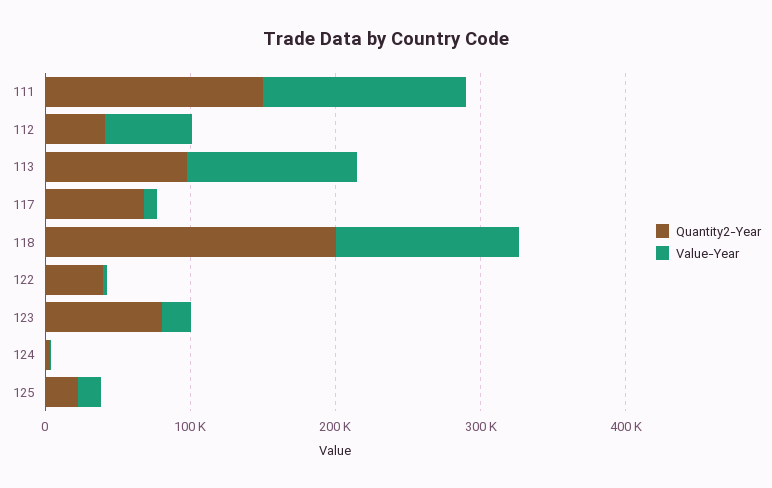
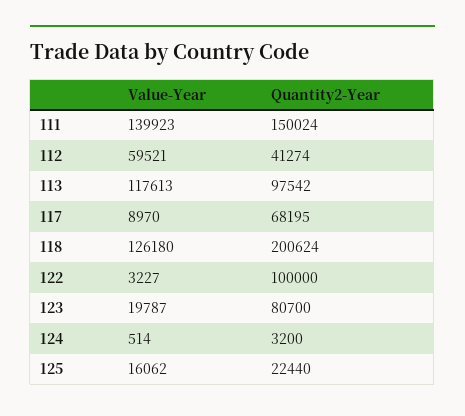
Quantity2-Year, 122: 40000 -> 100000

